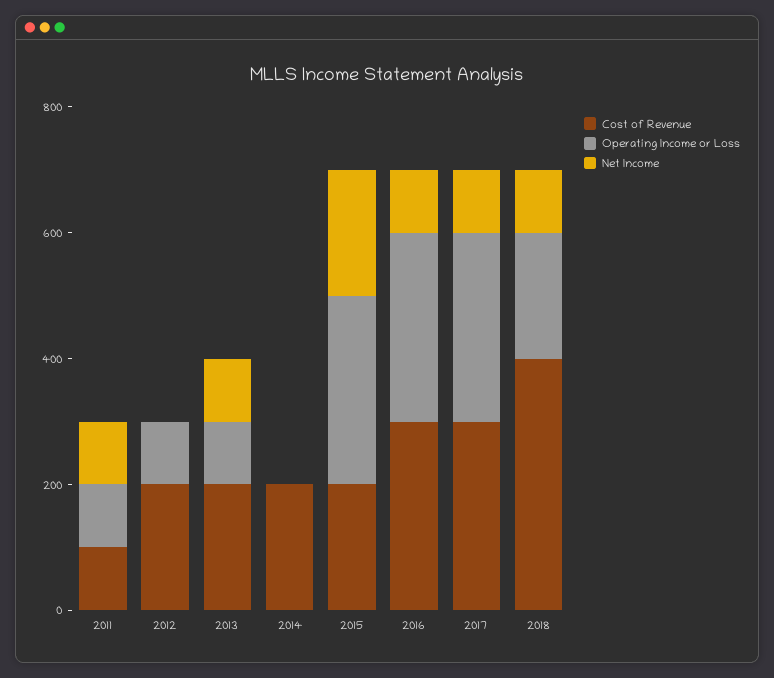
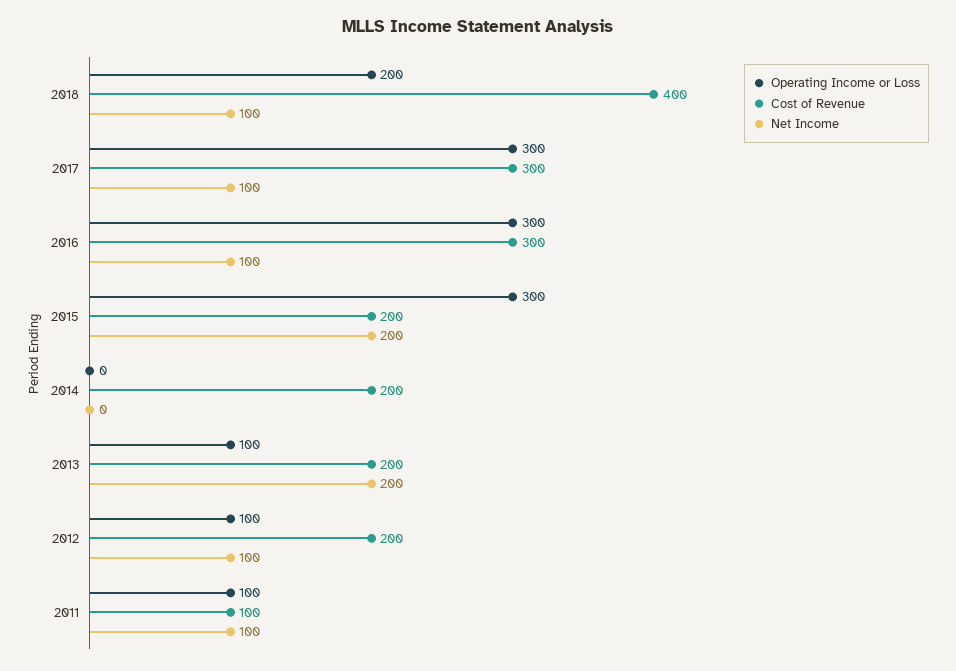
Net Income, 2012: 0 -> 100
Net Income, 2013: 100 -> 200

